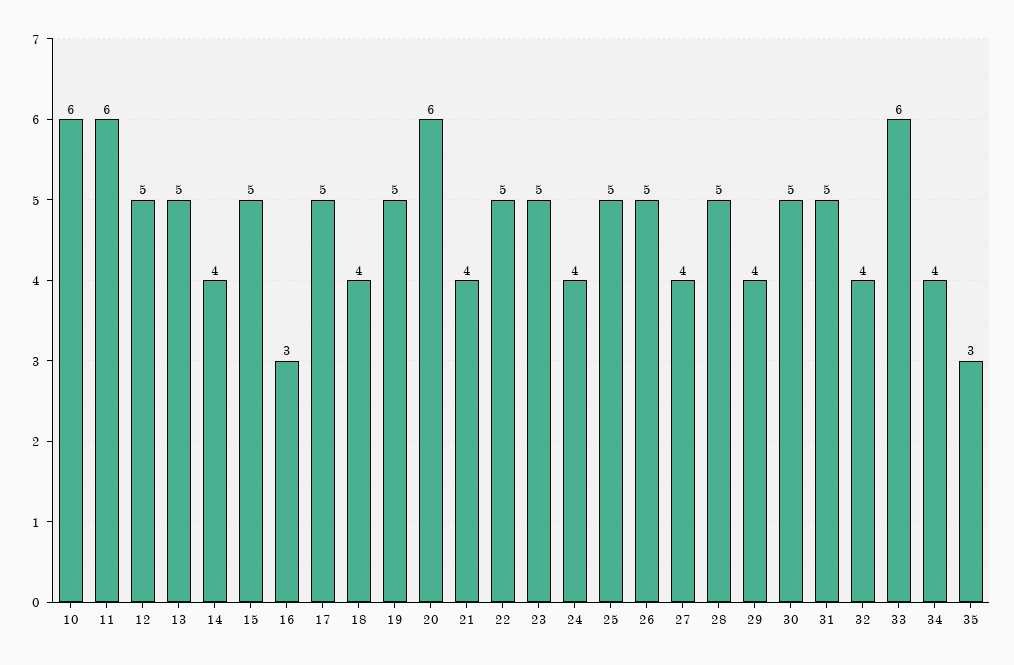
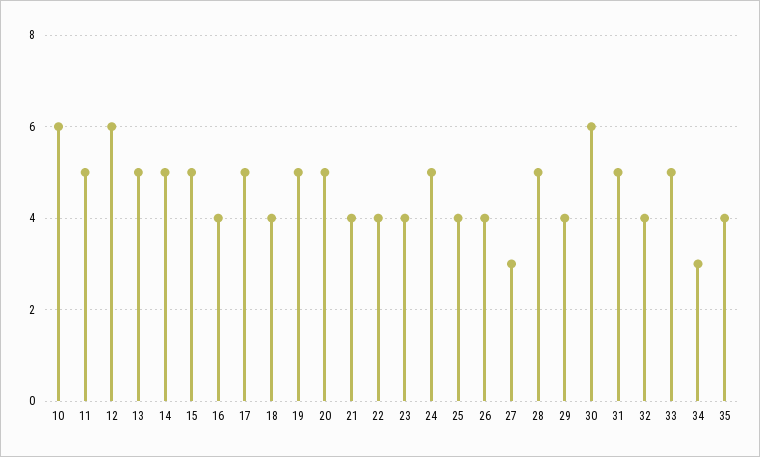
11: 6 -> 5
12: 5 -> 6
14: 4 -> 5
16: 3 -> 4
20: 6 -> 5
22: 5 -> 4
23: 5 -> 4
24: 4 -> 5
25: 5 -> 4
26: 5 -> 4
27: 4 -> 3
30: 5 -> 6
33: 6 -> 5
34: 4 -> 3
35: 3 -> 4

